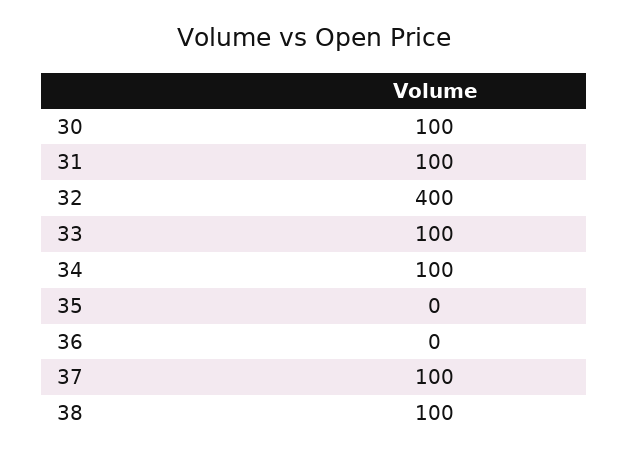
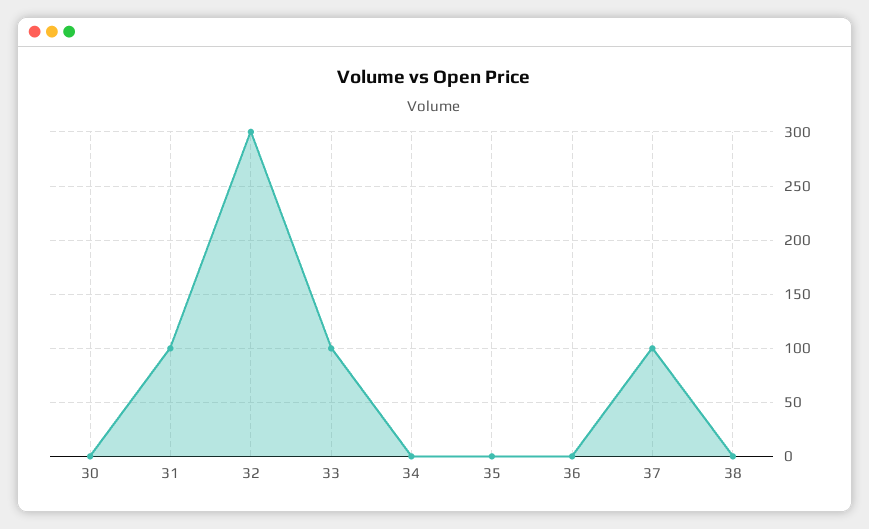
30: 100 -> 0
32: 400 -> 300
34: 100 -> 0
38: 100 -> 0

